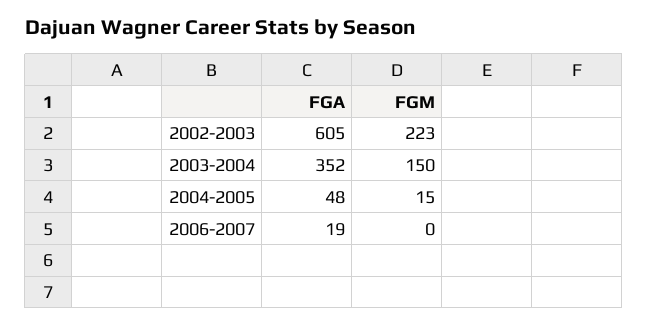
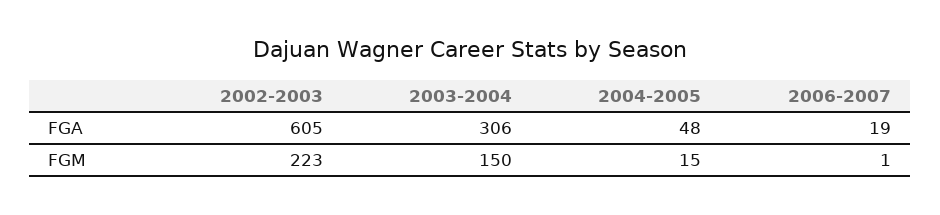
FGA, 2003-2004: 352 -> 306
FGM, 2006-2007: 0 -> 1

